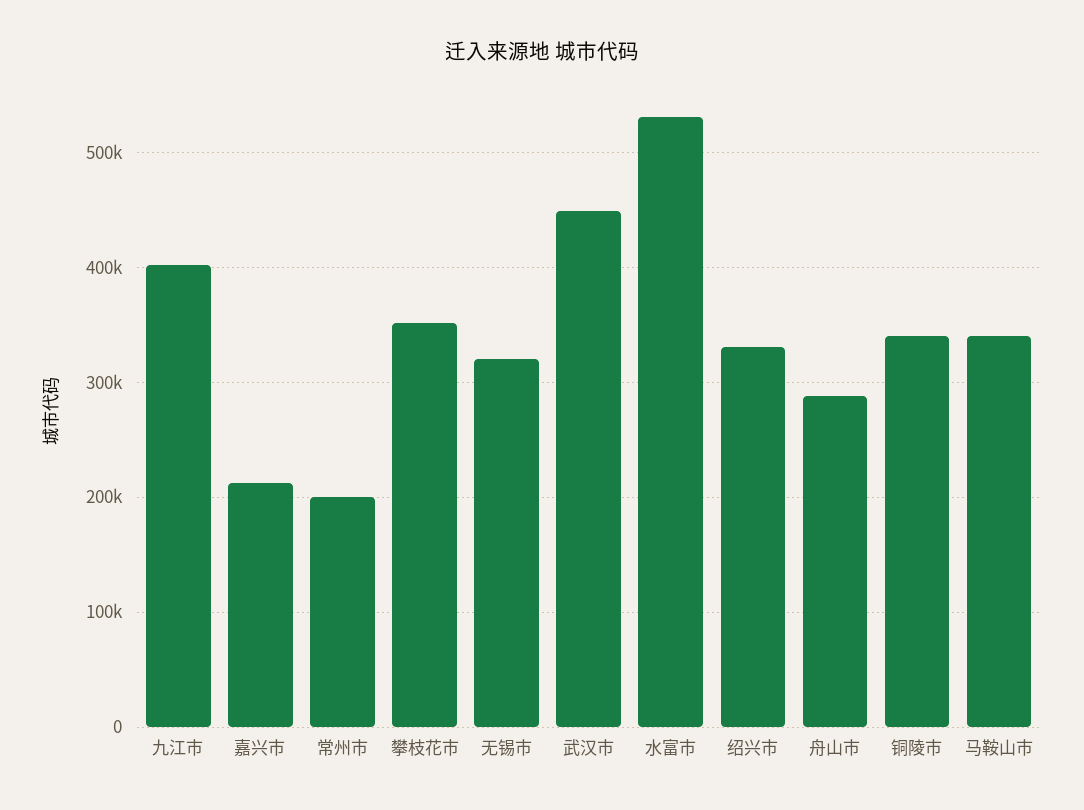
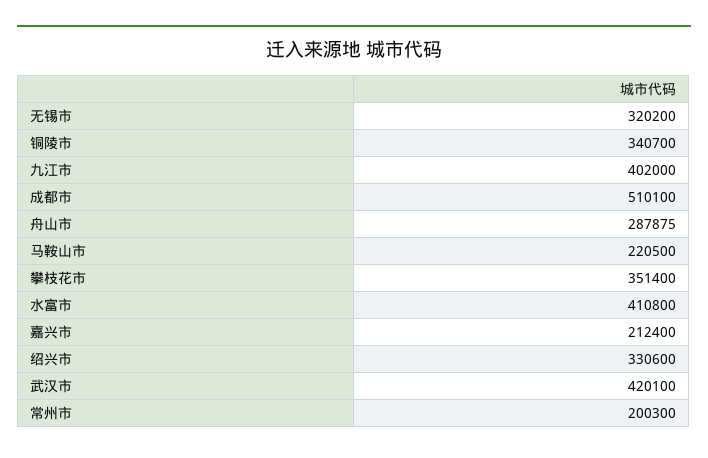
武汉市: 450000 -> 420100
水富市: 530000 -> 410800
马鞍山市: 340000 -> 220500
成都市: none -> 510100

